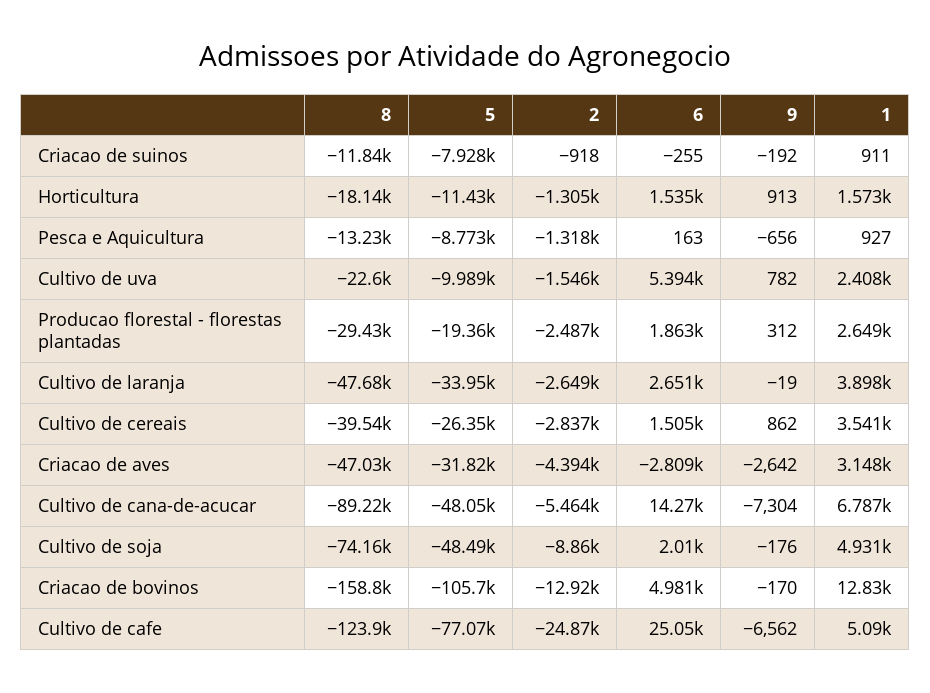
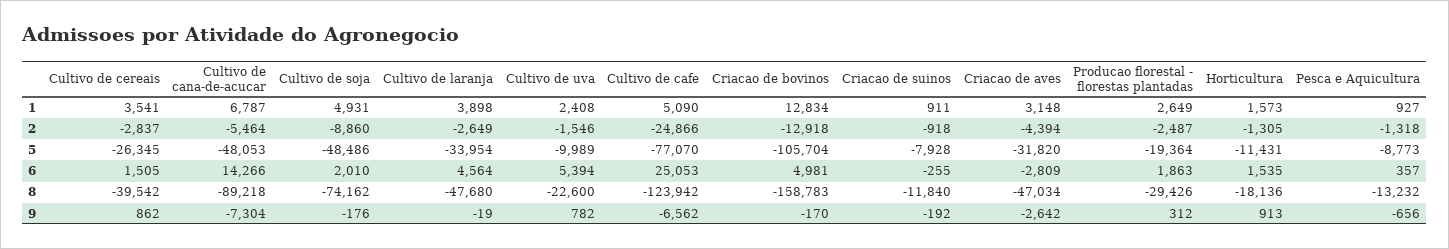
6, Pesca e Aquicultura: 163 -> 357
6, Cultivo de laranja: 2651 -> 4564

